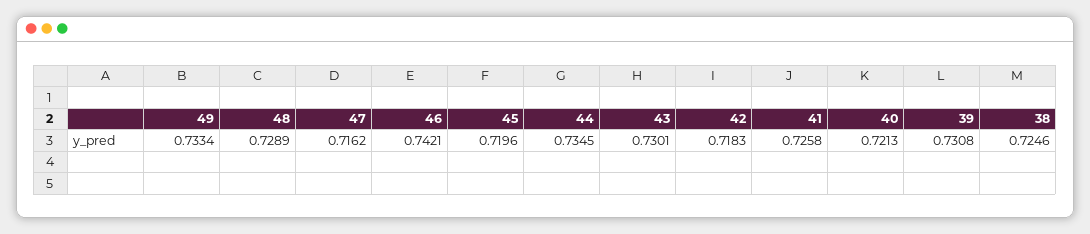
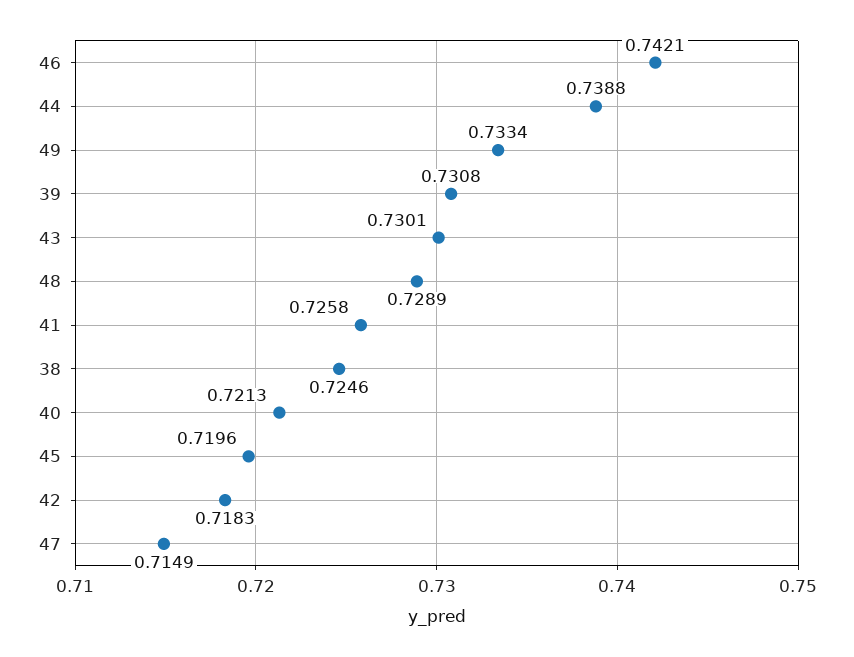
47: 0.7162 -> 0.7149
44: 0.7345 -> 0.7388

